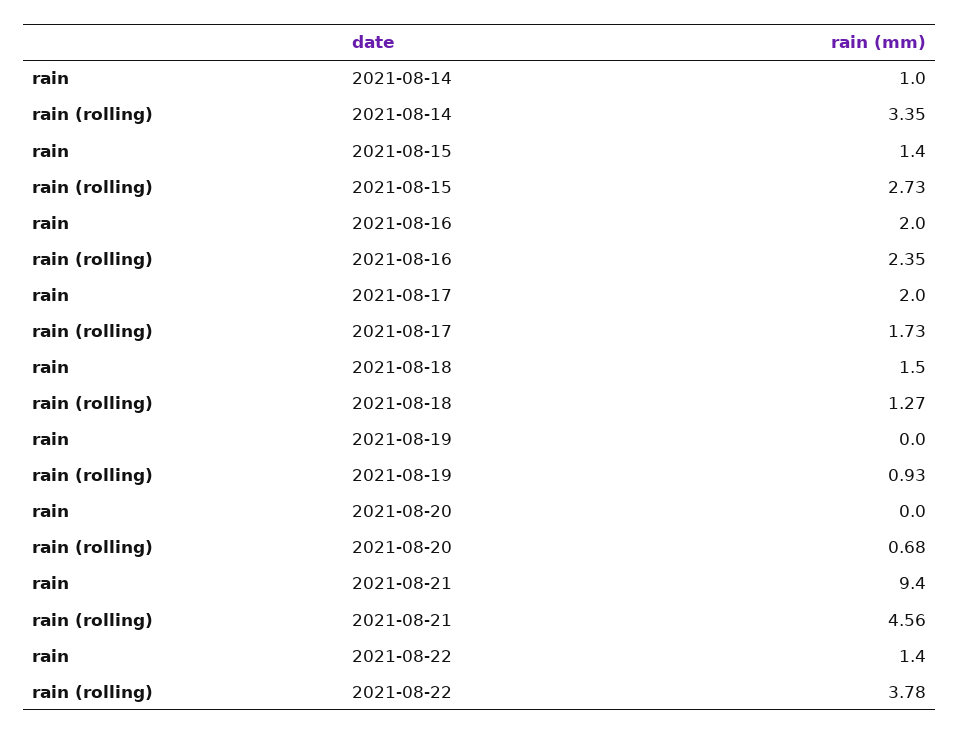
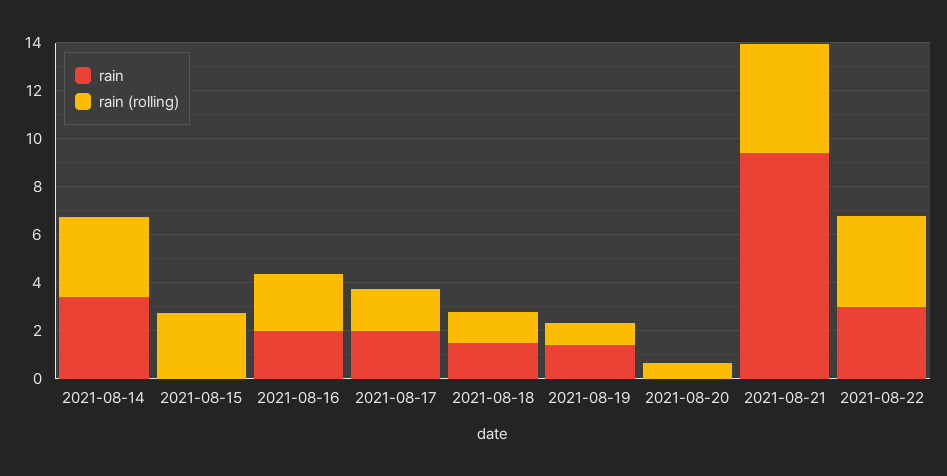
rain, 2021-08-14: 1 -> 3.5
rain, 2021-08-15: 1.4 -> 0
rain, 2021-08-19: 0 -> 1.5
rain, 2021-08-22: 1.4 -> 3

